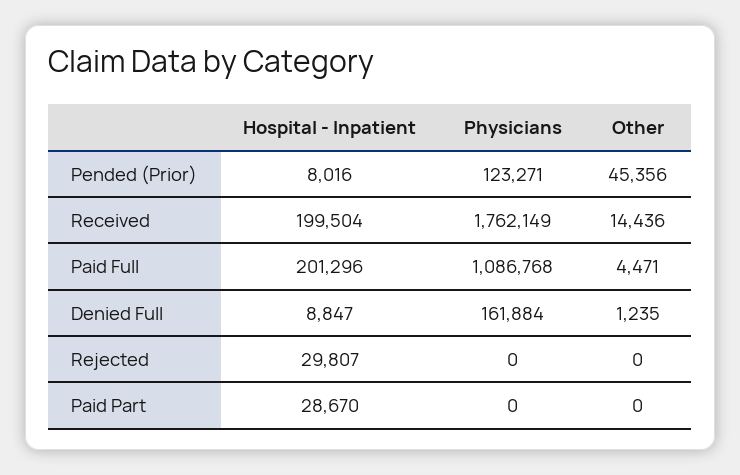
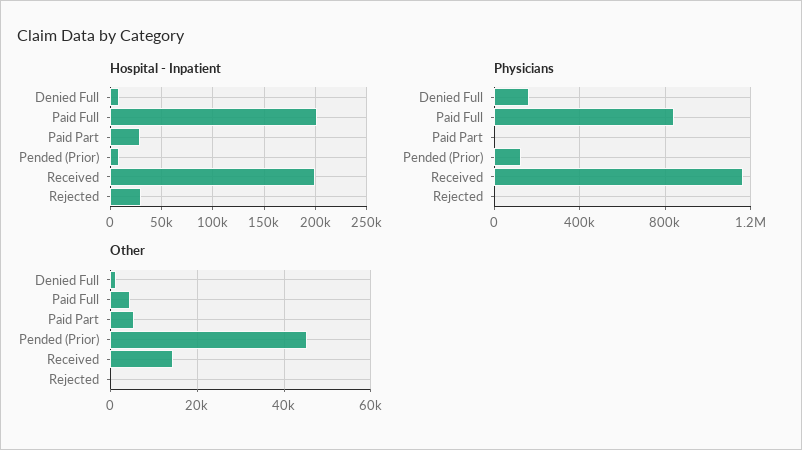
Physicians, Received: 1762149 -> 1150000
Physicians, Paid Full: 1086768 -> 850000
Other, Paid Part: 0 -> 6000

